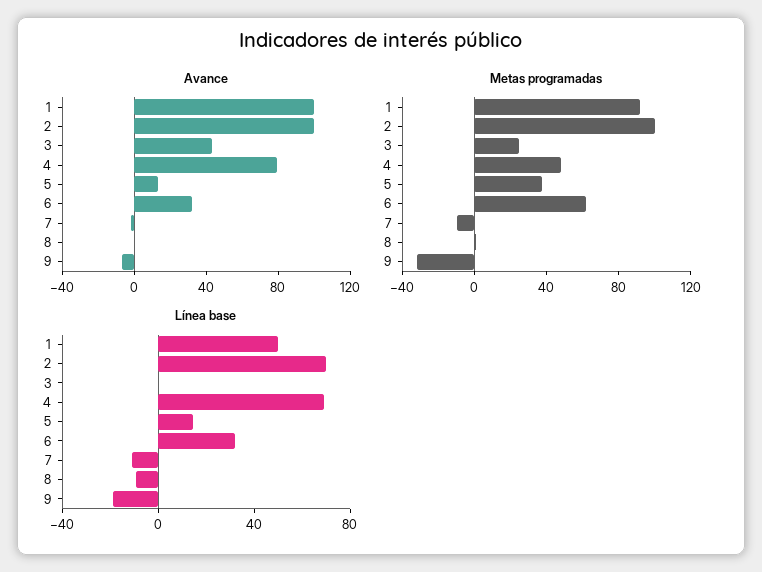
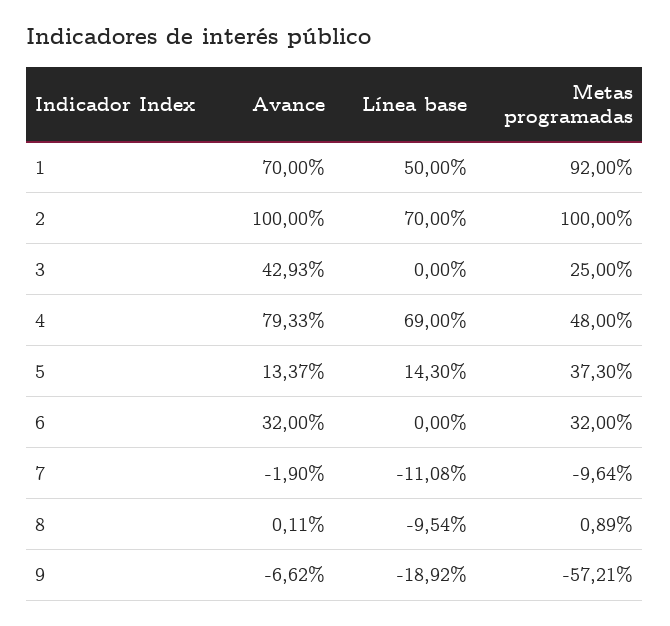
Avance, 1: 100 -> 70
Metas programadas, 6: 60 -> 32
Metas programadas, 9: -30 -> -57.21
Línea base, 6: 30 -> 0

